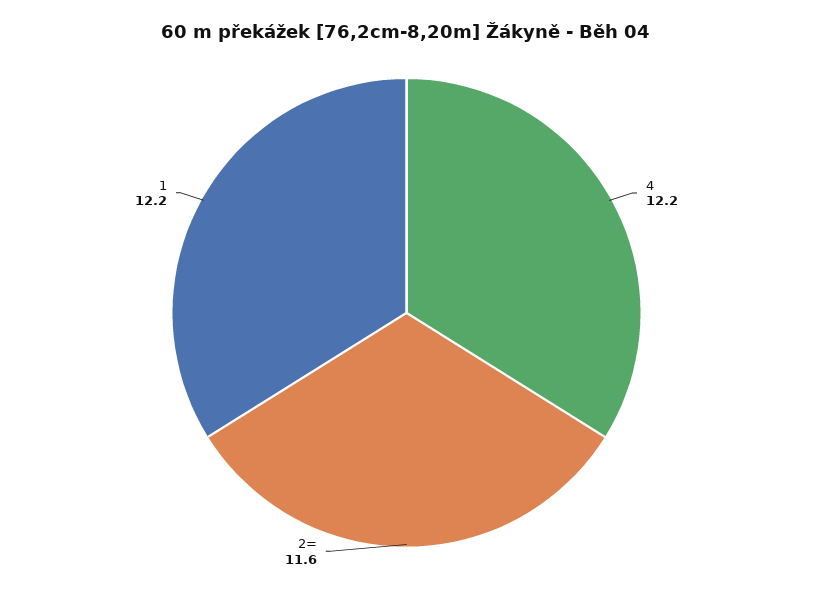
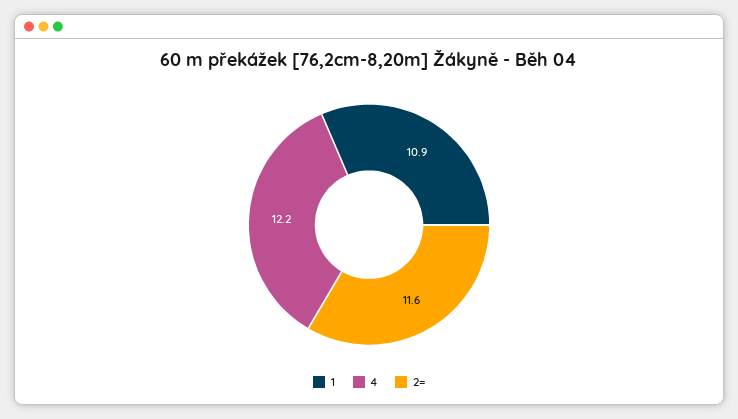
1: 12.2 -> 10.9

